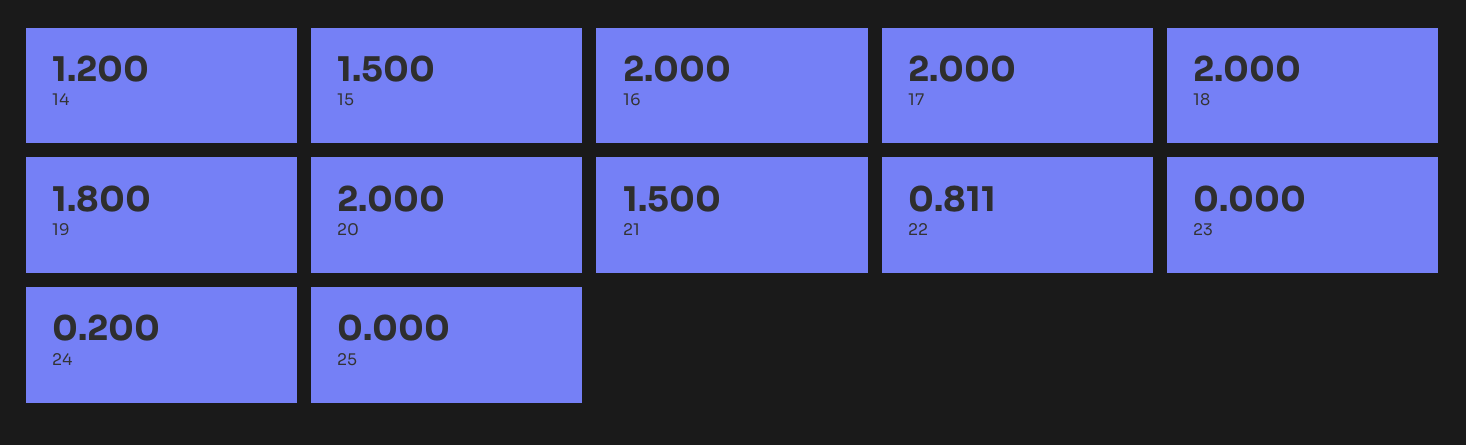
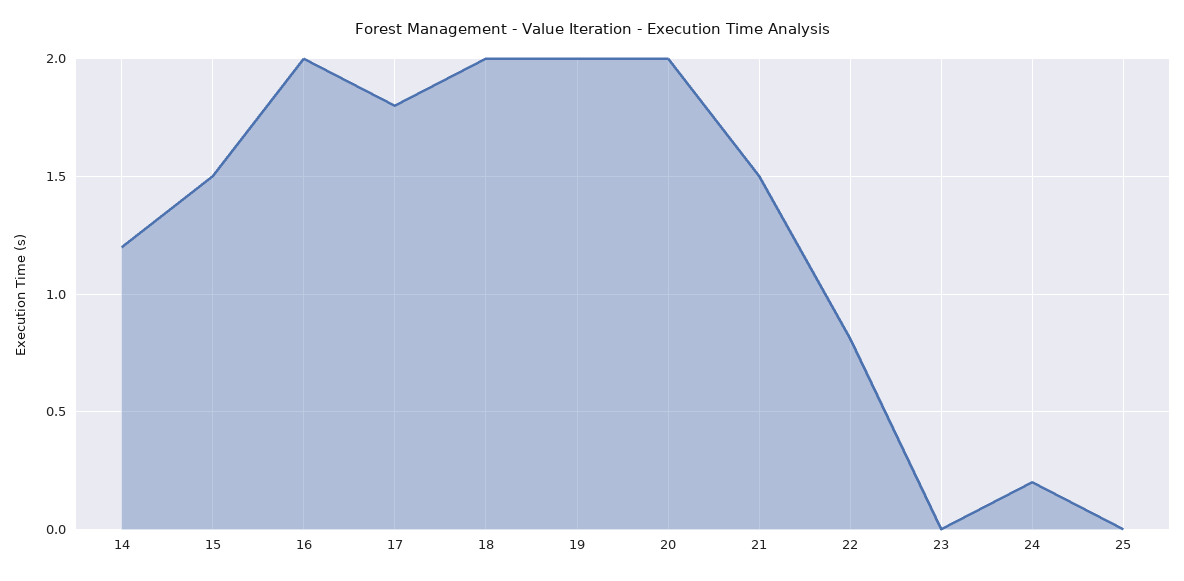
17: 2 -> 1.8
19: 1.8 -> 2

